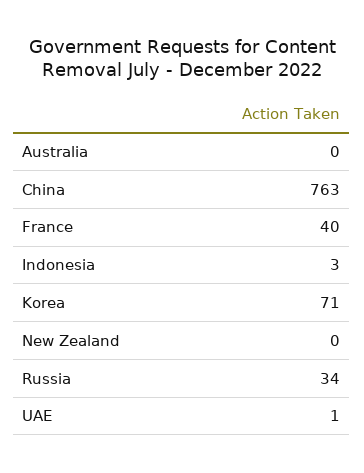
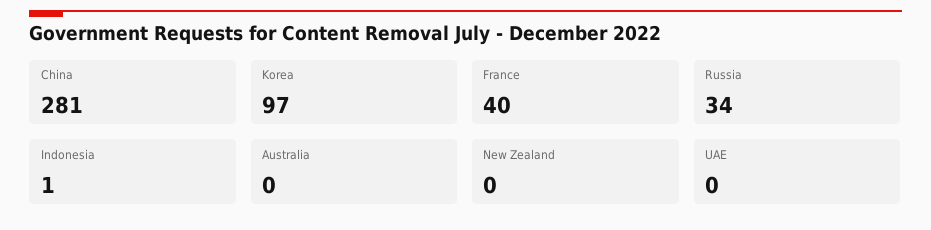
China: 763 -> 281
Indonesia: 3 -> 1
Korea: 71 -> 97
UAE: 1 -> 0

